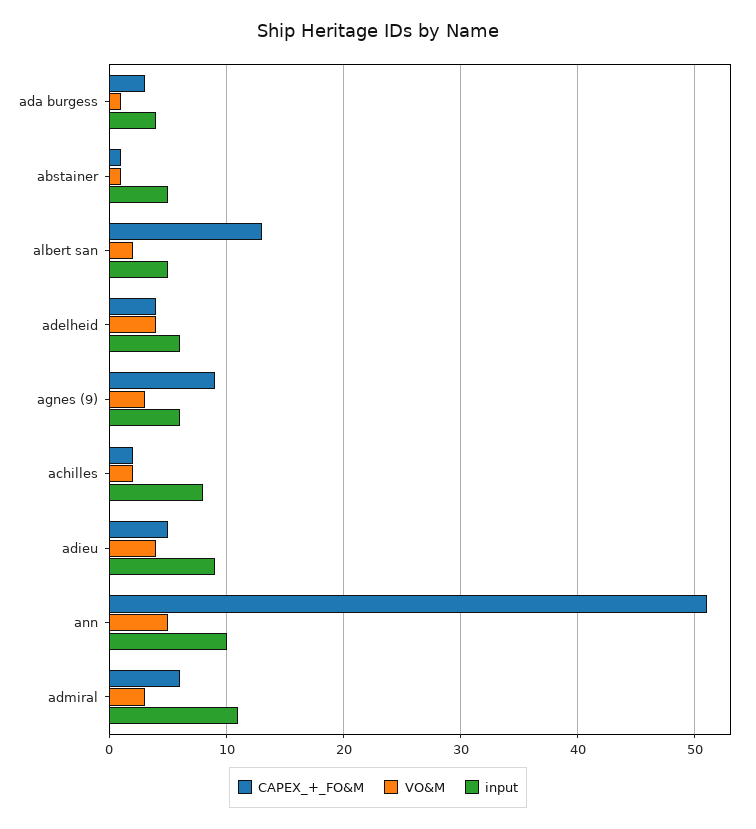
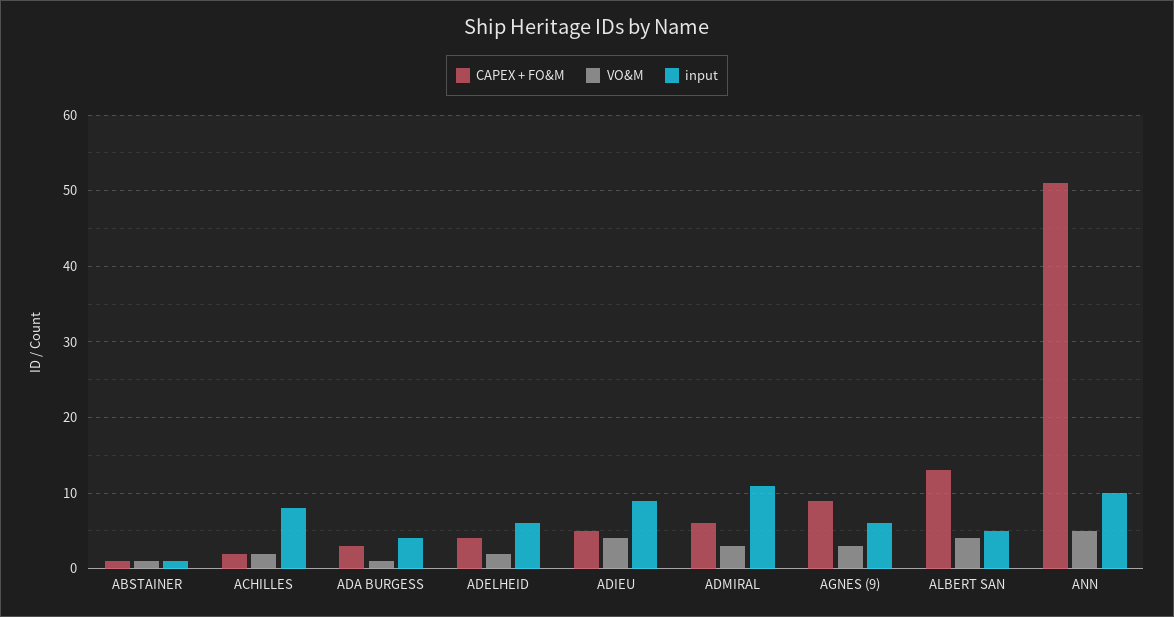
input, abstainer: 5 -> 1
VO&M, albert san: 2 -> 4
VO&M, adelheid: 4 -> 2

